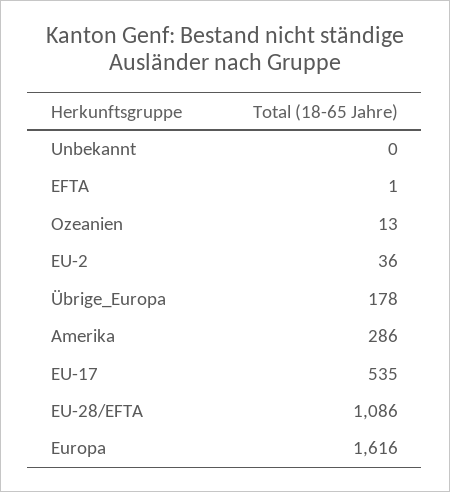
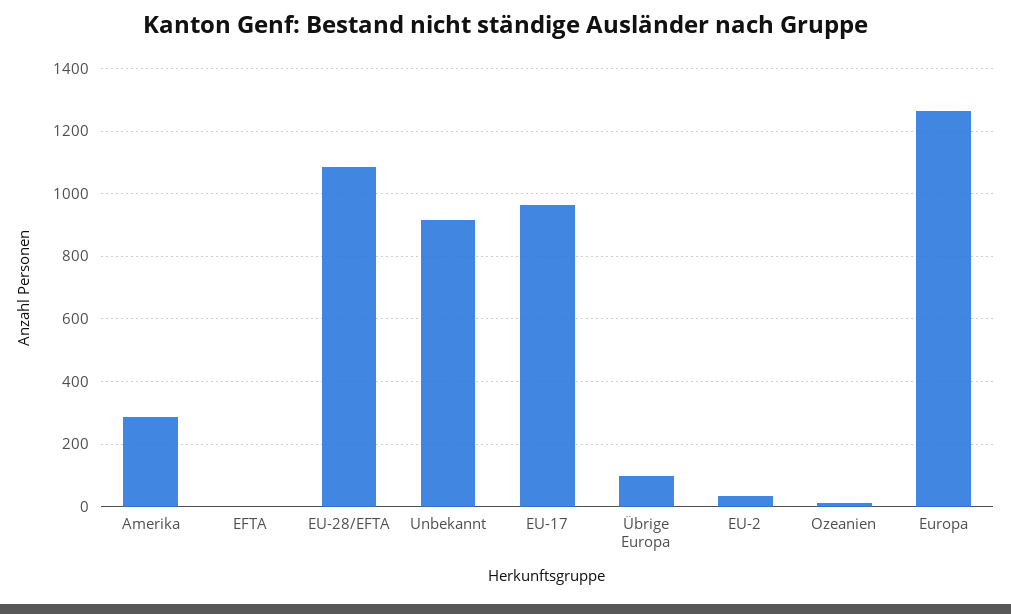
Unbekannt: 0 -> 920
Übrige_Europa: 178 -> 100
EU-17: 535 -> 960
Europa: 1616 -> 1260

